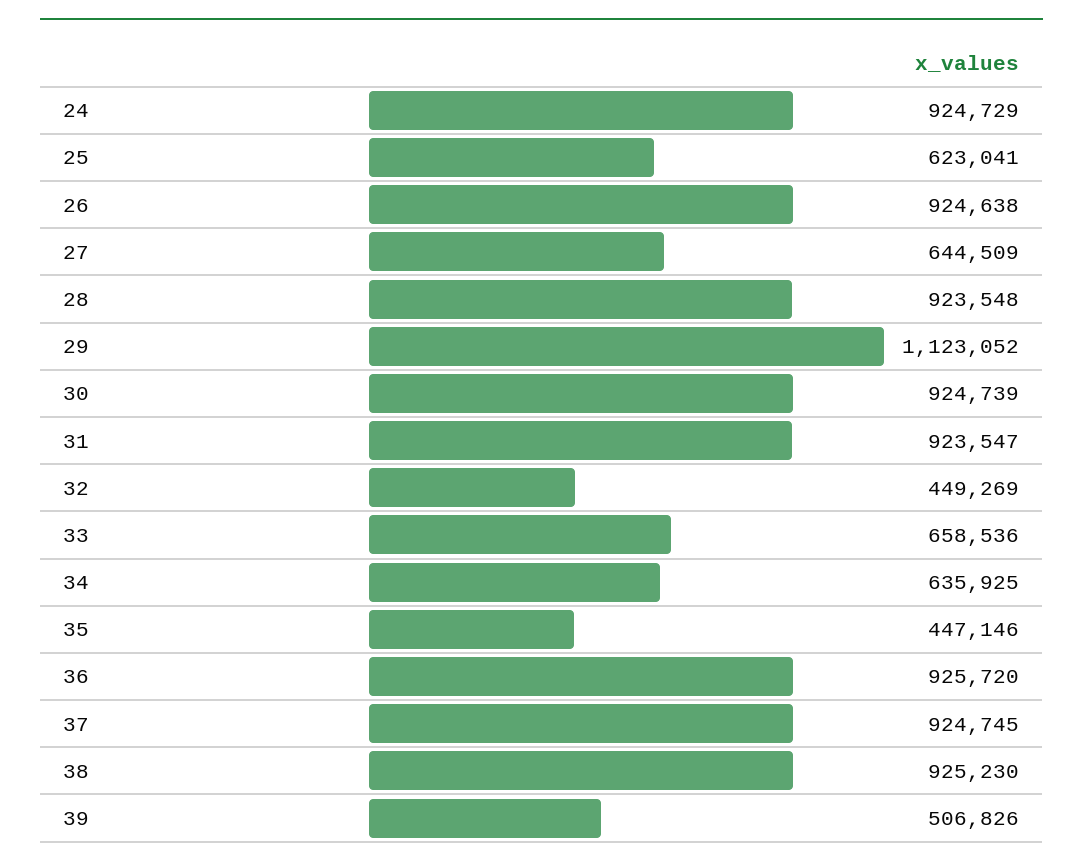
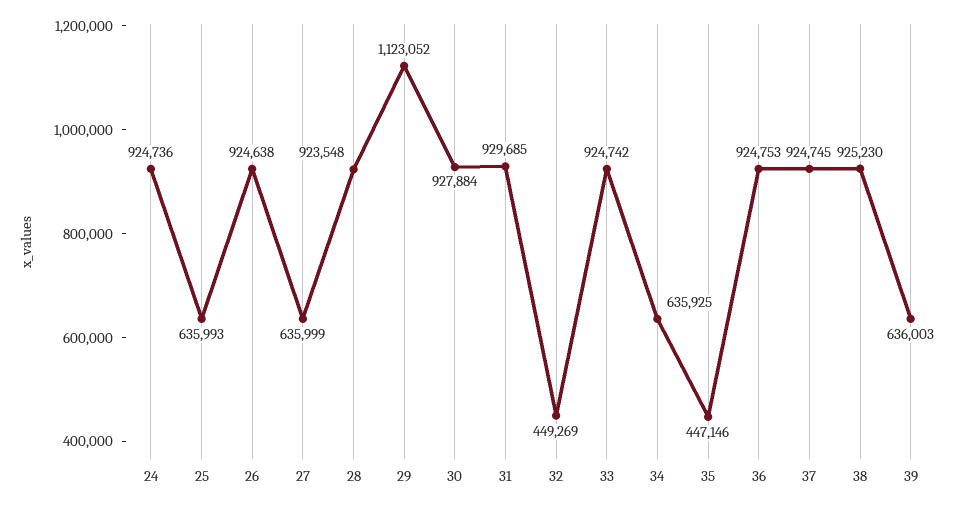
24: 924729 -> 924736
25: 623041 -> 635993
27: 644509 -> 635999
30: 924739 -> 927884
31: 923547 -> 929685
33: 658536 -> 924742
36: 925720 -> 924753
39: 506826 -> 636003

